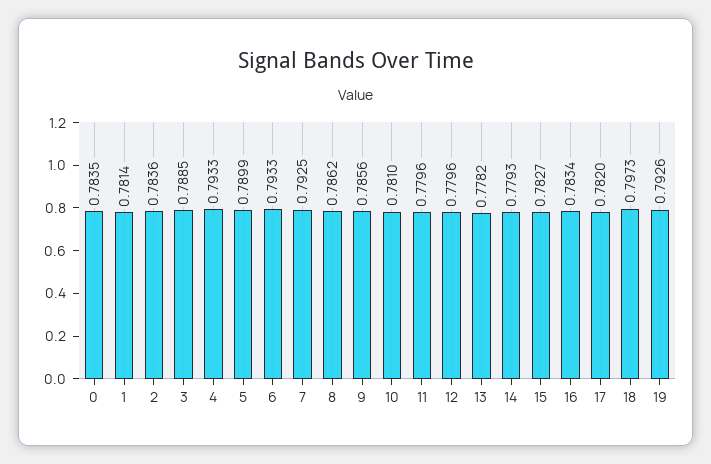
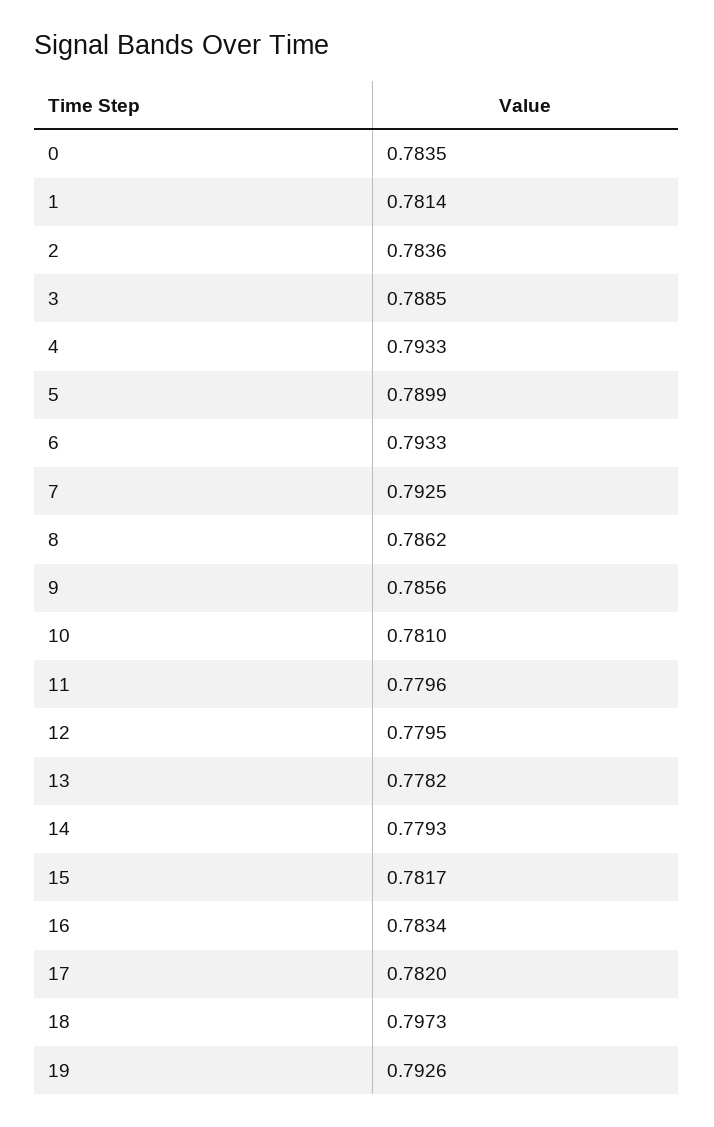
12: 0.7796 -> 0.7795
15: 0.7827 -> 0.7817

